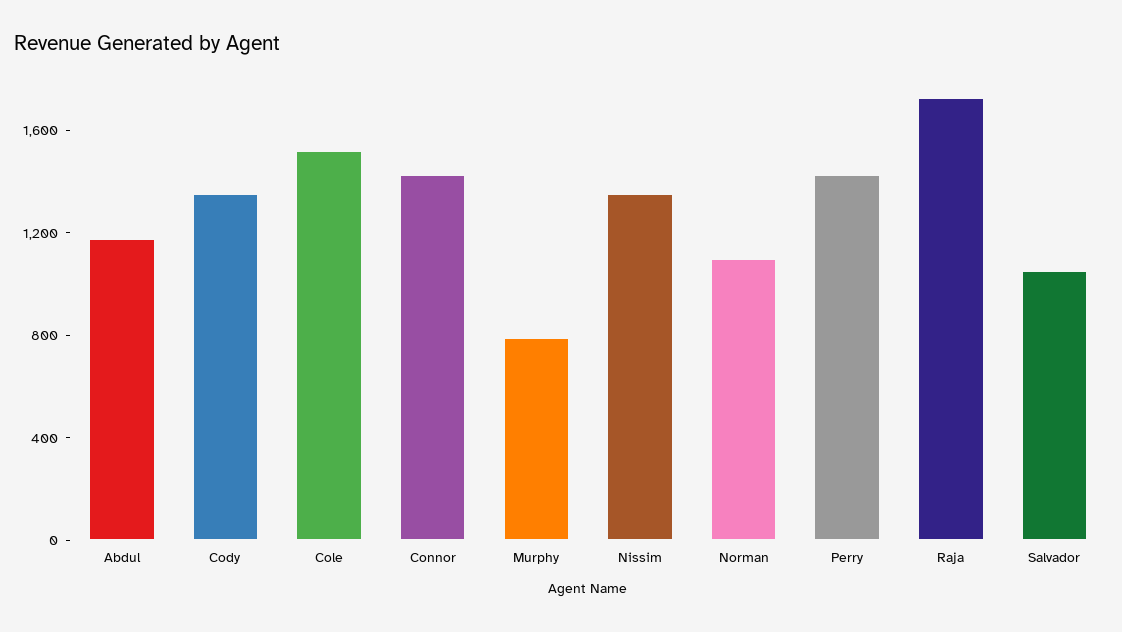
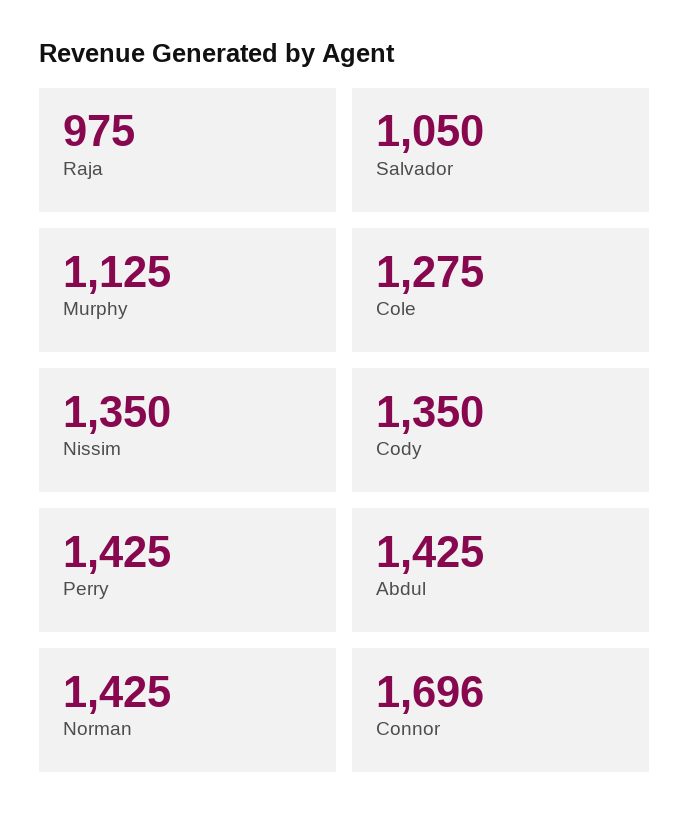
Abdul: 1200 -> 1425
Cole: 1500 -> 1275
Connor: 1400 -> 1696
Murphy: 800 -> 1125
Norman: 1100 -> 1425
Raja: 1700 -> 975

